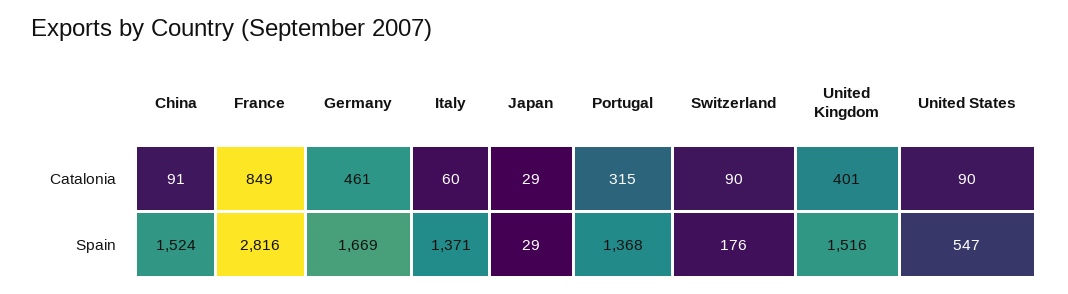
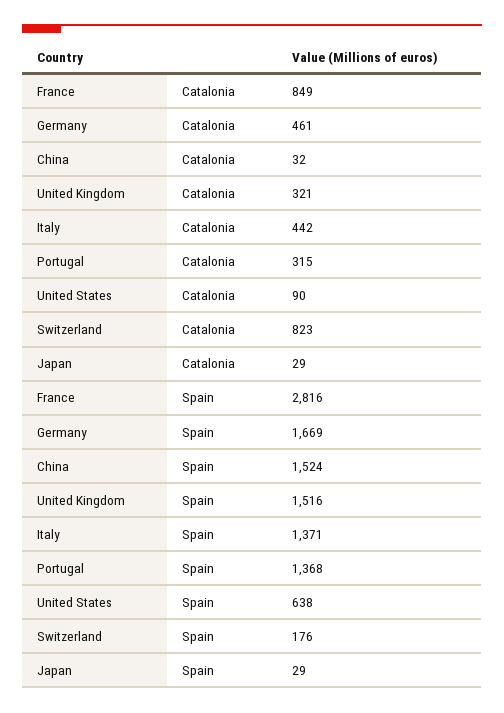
China, Catalonia: 91 -> 32
Italy, Catalonia: 60 -> 442
Switzerland, Catalonia: 90 -> 823
United Kingdom, Catalonia: 401 -> 321
United States, Spain: 547 -> 638

